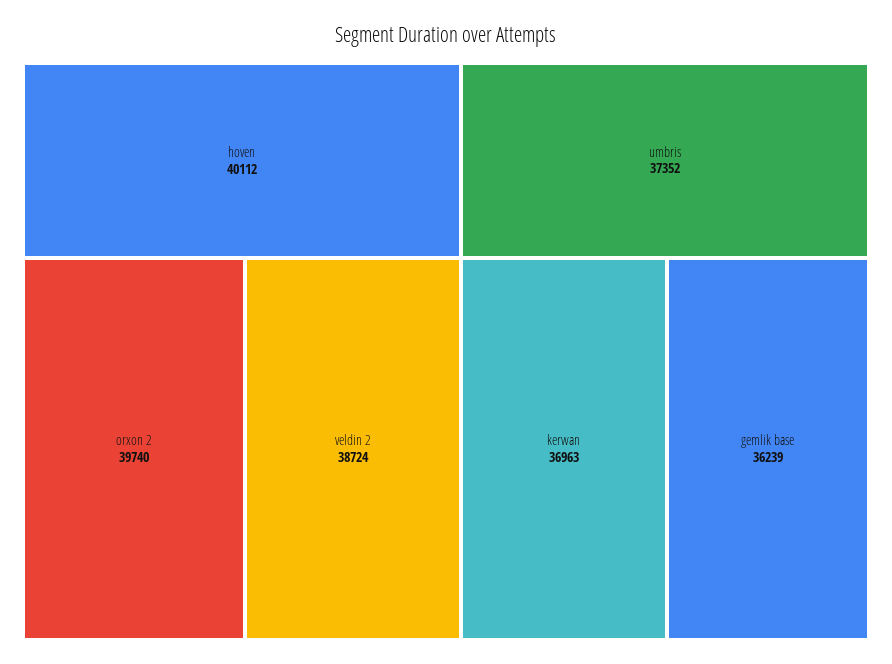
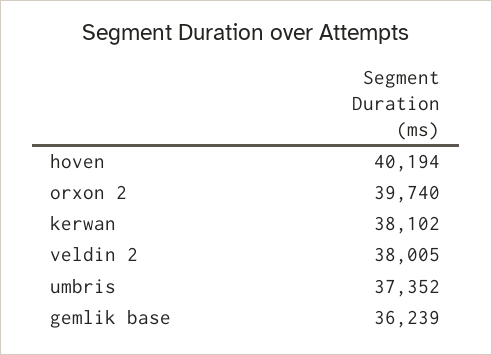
hoven: 40112 -> 40194
veldin 2: 38724 -> 38005
kerwan: 36963 -> 38102

